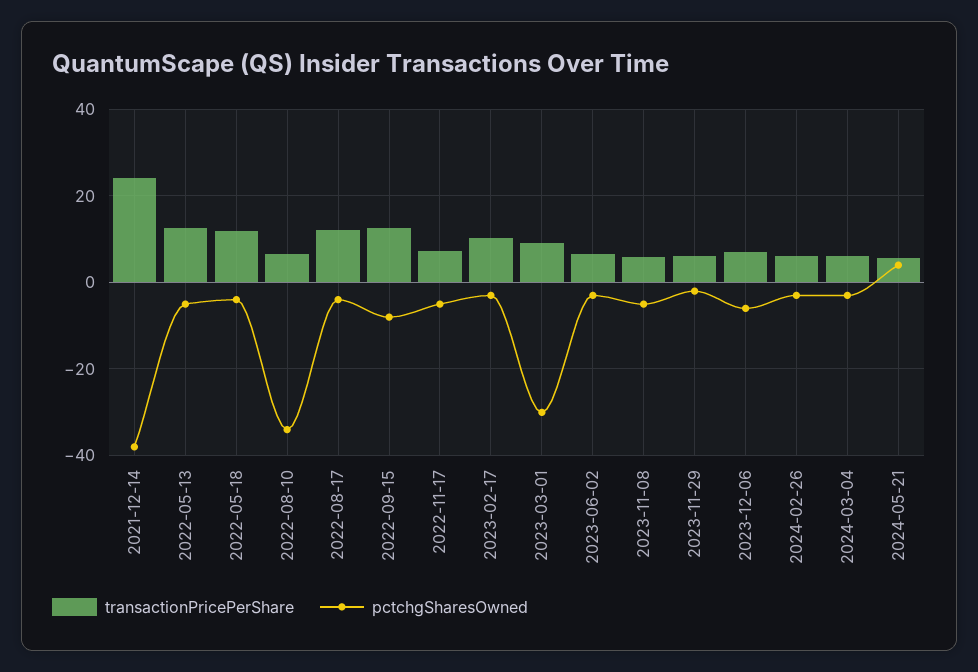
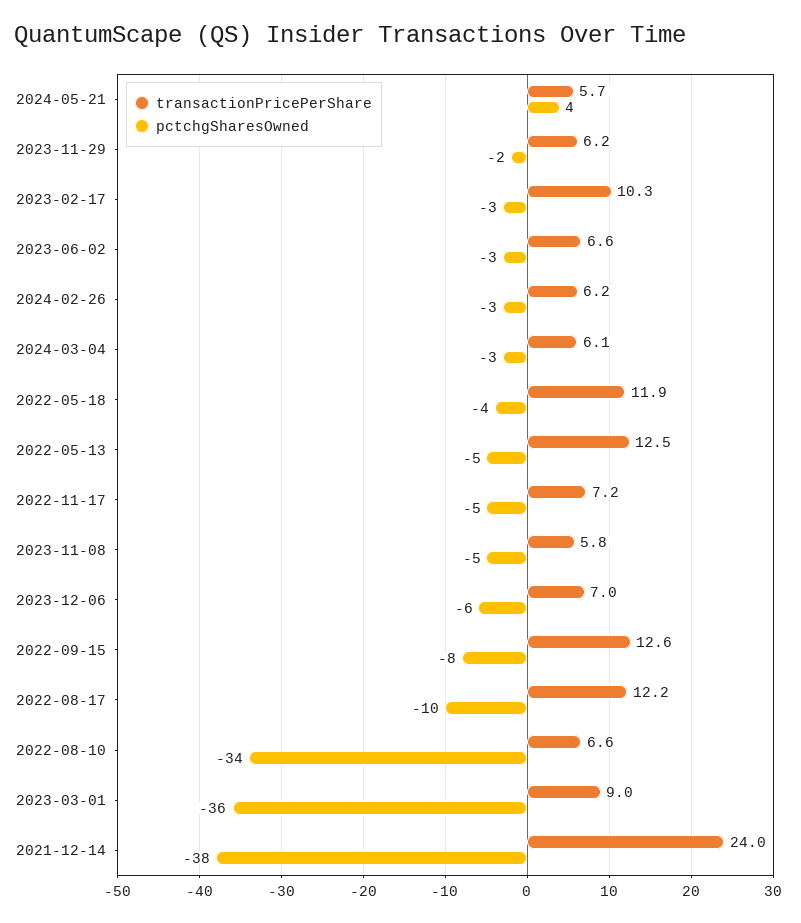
pctchgSharesOwned, 2022-08-17: -4 -> -10
pctchgSharesOwned, 2023-03-01: -30 -> -36

